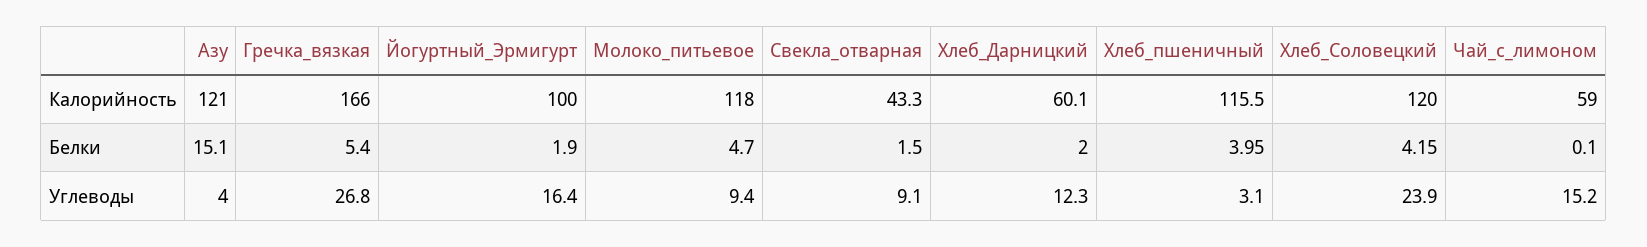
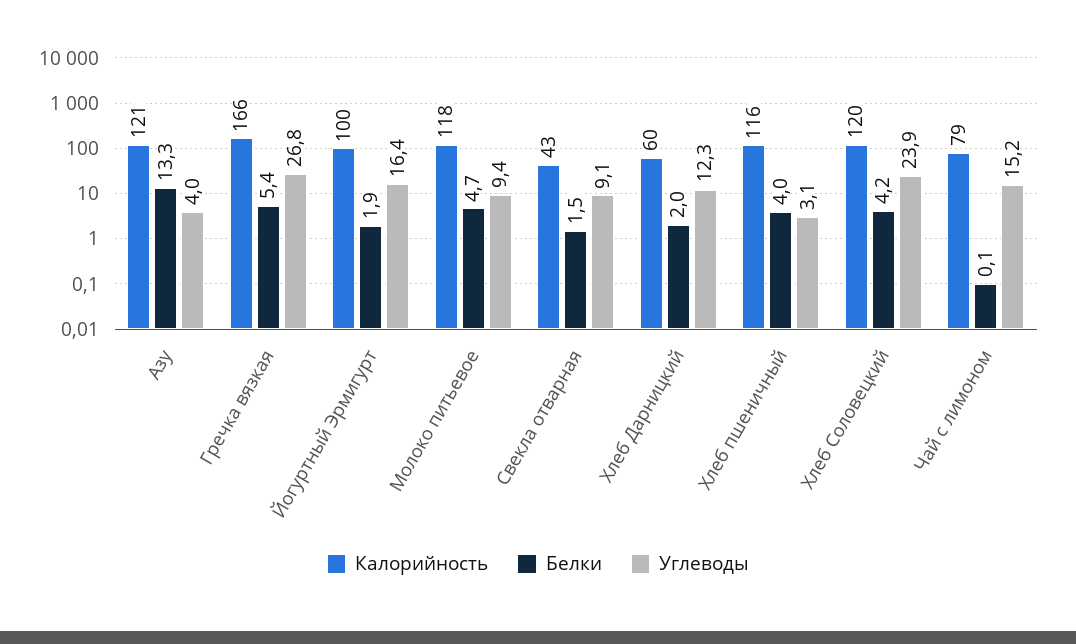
Калорийность, Чай_с_лимоном: 59 -> 79
Белки, Азу: 15.1 -> 13.3

